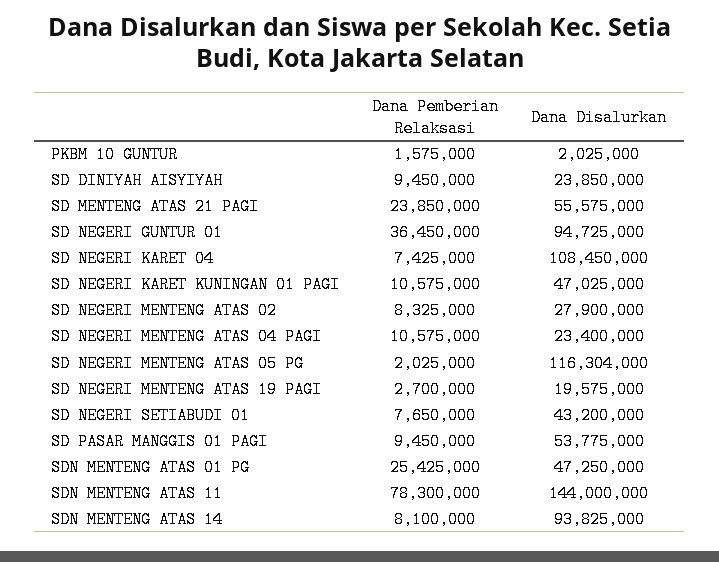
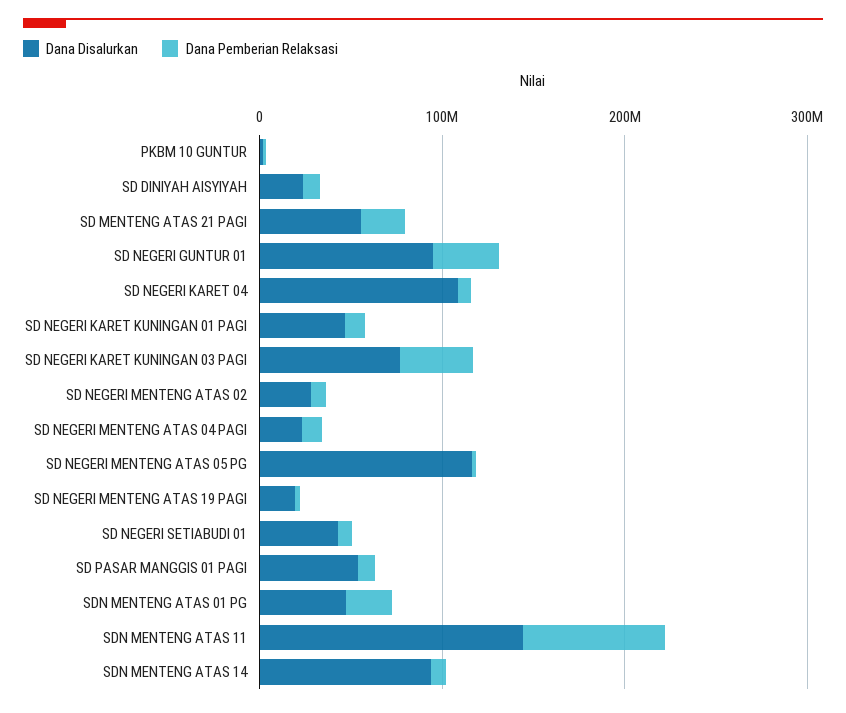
Dana Disalurkan, SD NEGERI KARET KUNINGAN 03 PAGI: none -> 80000000
Dana Pemberian Relaksasi, SD NEGERI KARET KUNINGAN 03 PAGI: none -> 40000000

